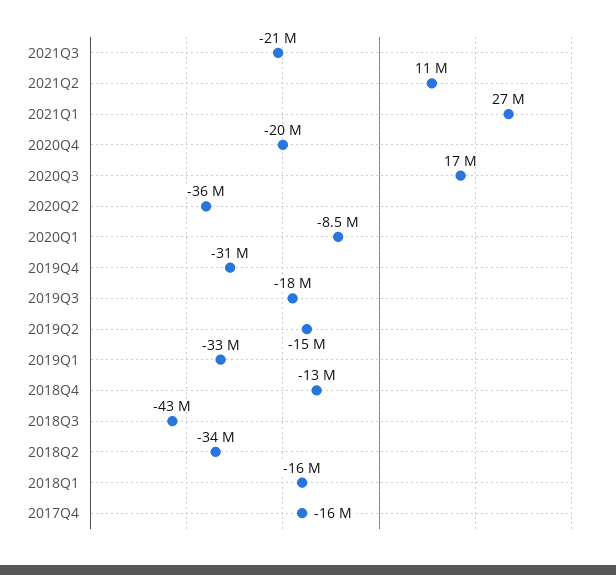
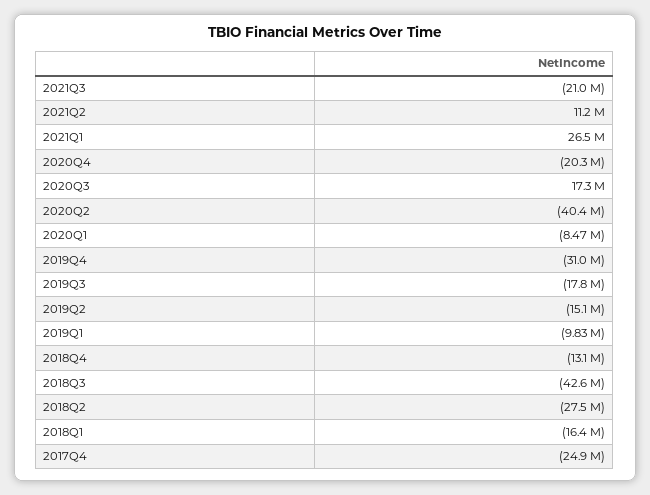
2020Q2: -36000000 -> -40400000
2019Q1: -33000000 -> -9830000
2018Q2: -34000000 -> -27500000
2017Q4: -16000000 -> -24900000

